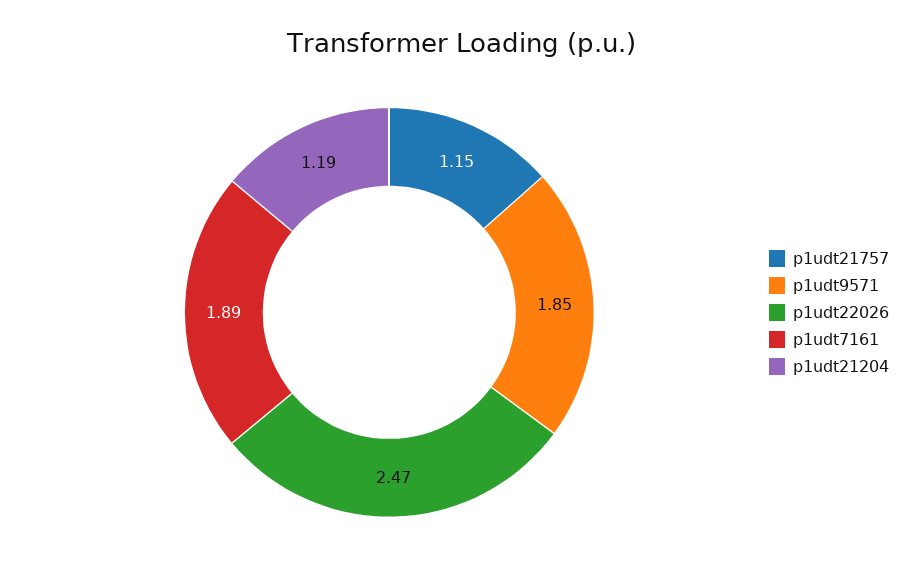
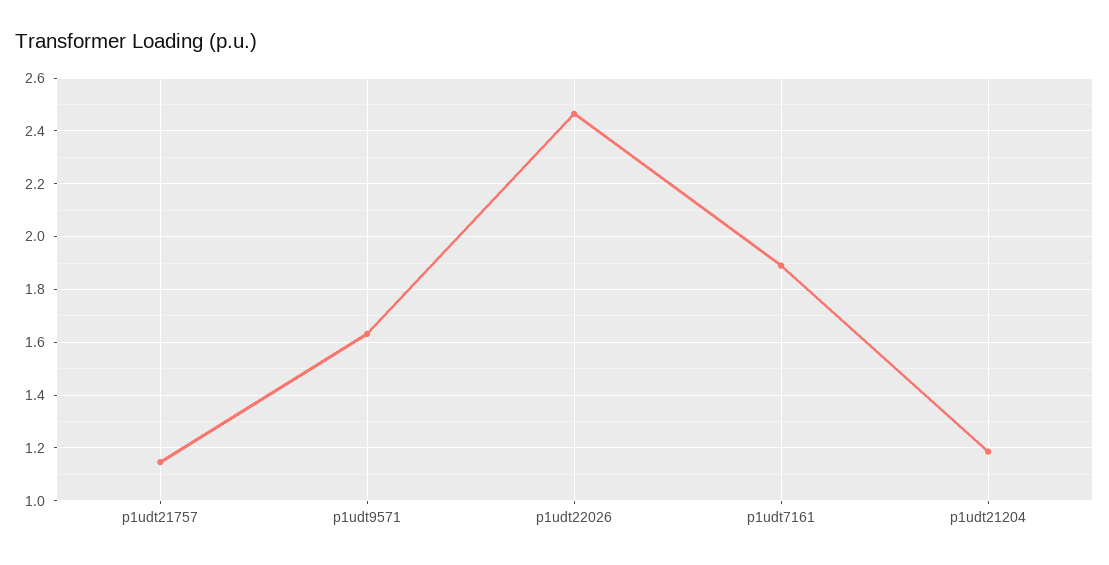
p1udt9571: 1.85 -> 1.625

